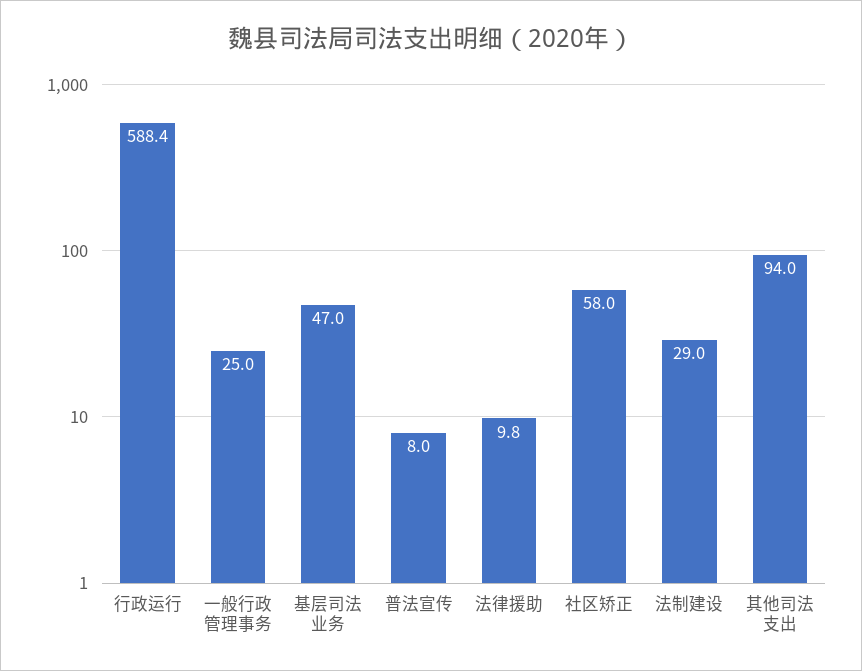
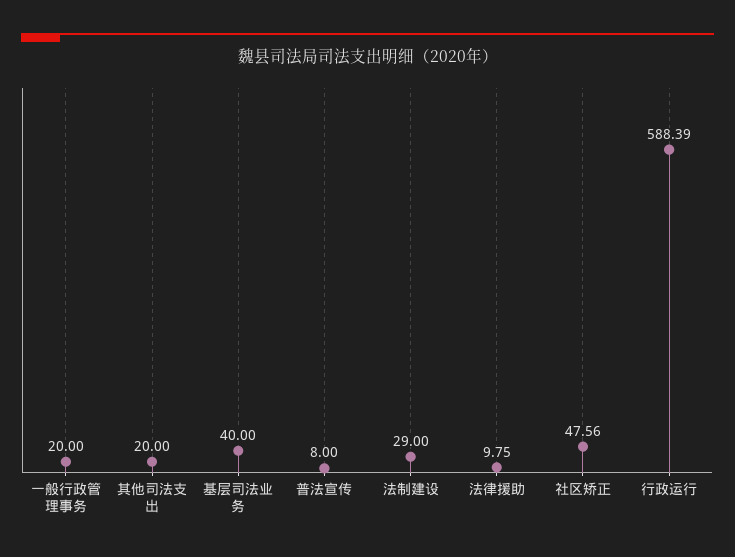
一般行政管理事务: 25 -> 20
基层司法业务: 47 -> 40
社区矫正: 58 -> 47.56
其他司法支出: 94 -> 20

